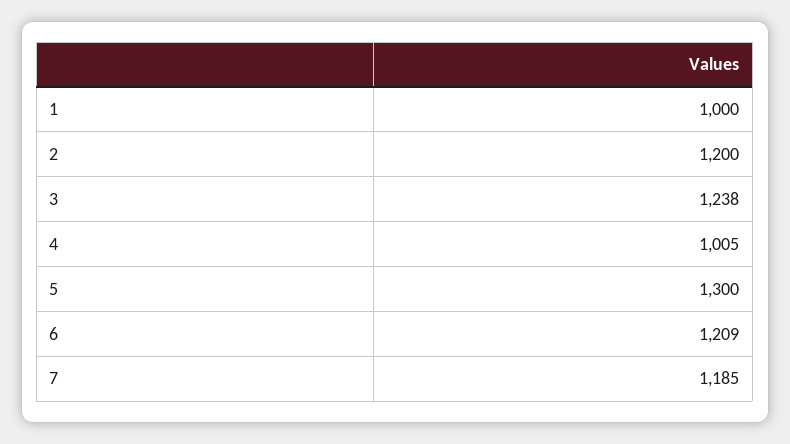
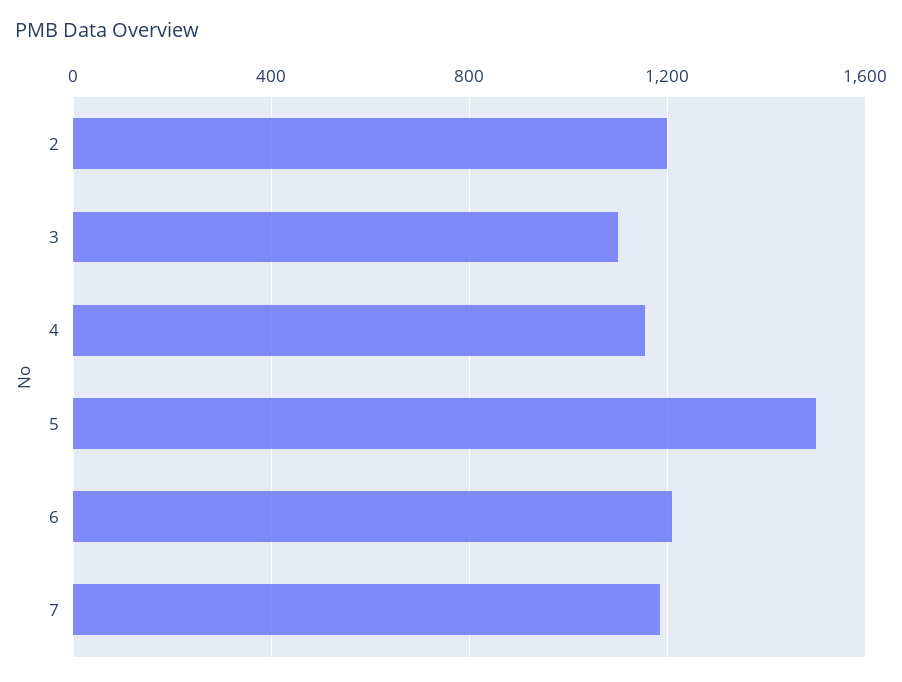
1: 1000 -> none
3: 1238 -> 1100
4: 1005 -> 1150
5: 1300 -> 1500

